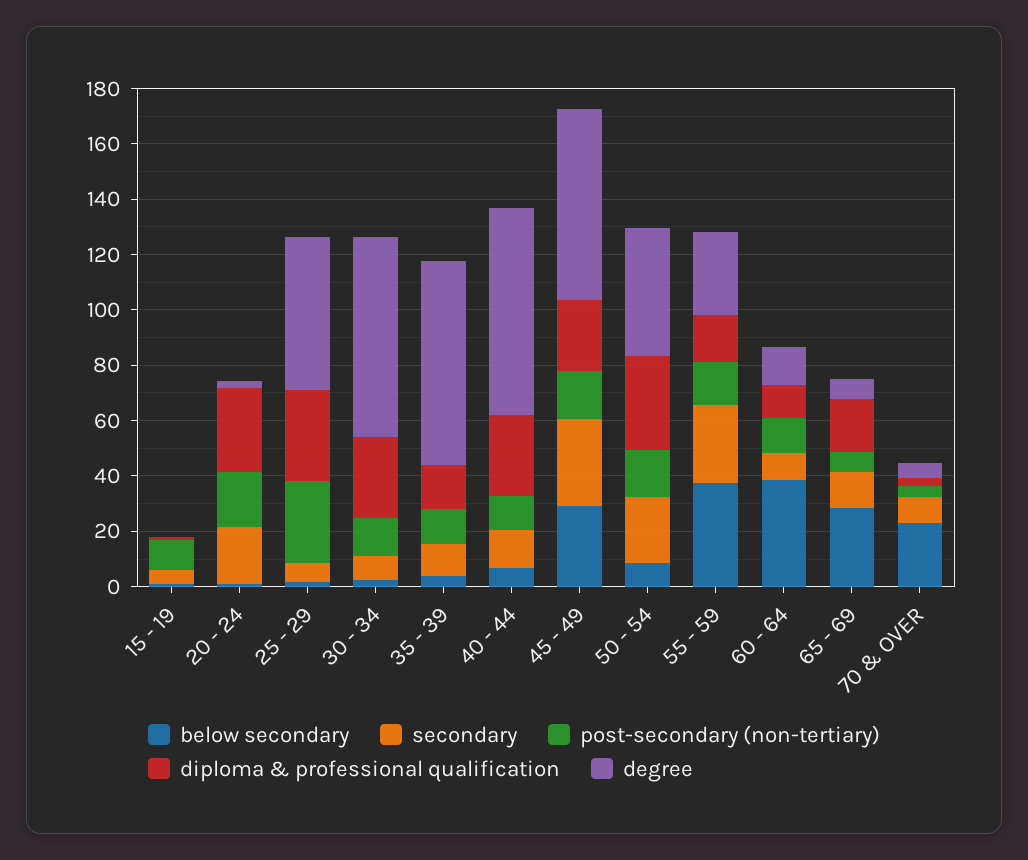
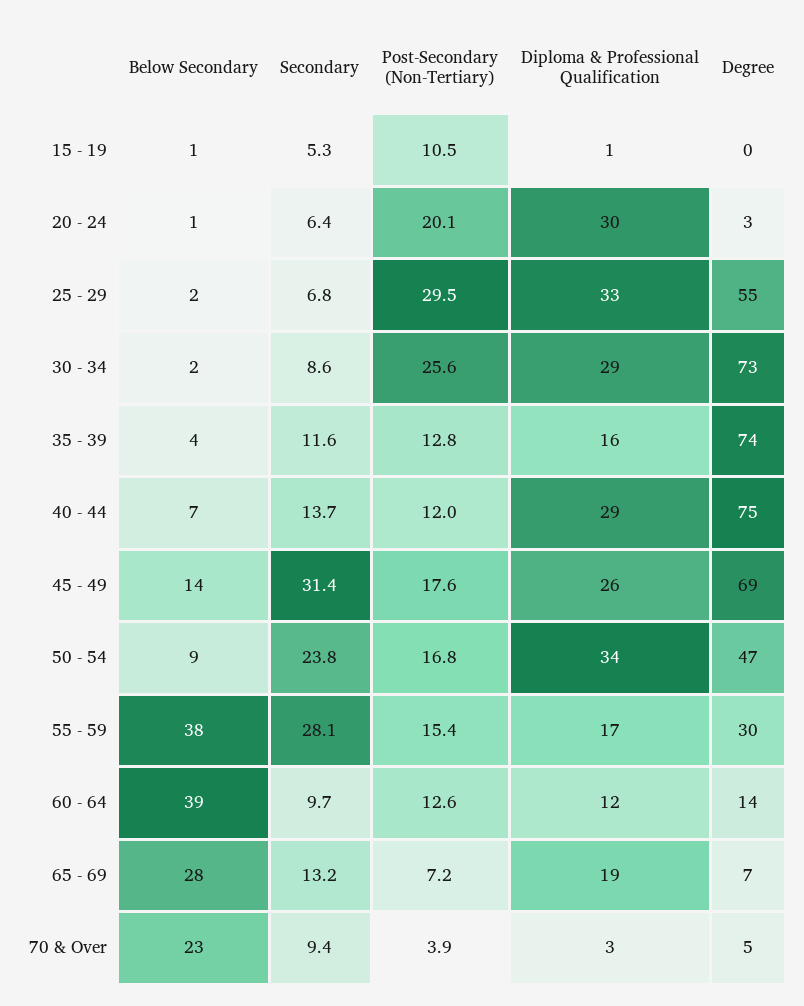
secondary, 20 - 24: 20 -> 6.4
post-secondary (non-tertiary), 30 - 34: 15 -> 25.6
below secondary, 45 - 49: 30 -> 14

